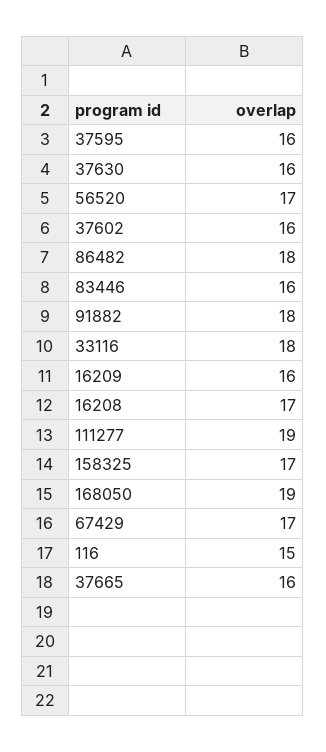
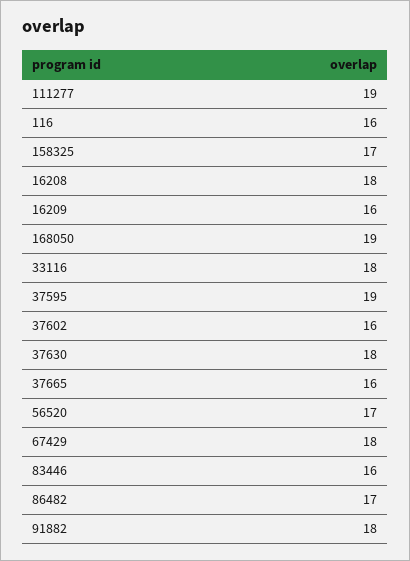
37595: 16 -> 19
37630: 16 -> 18
86482: 18 -> 17
16208: 17 -> 18
67429: 17 -> 18
116: 15 -> 16

